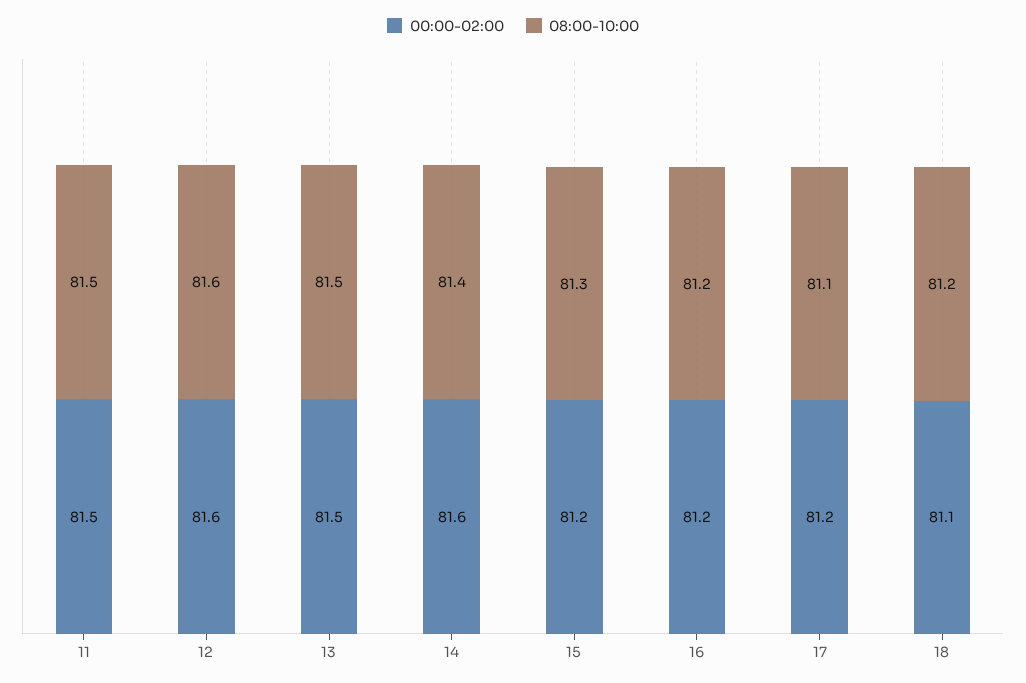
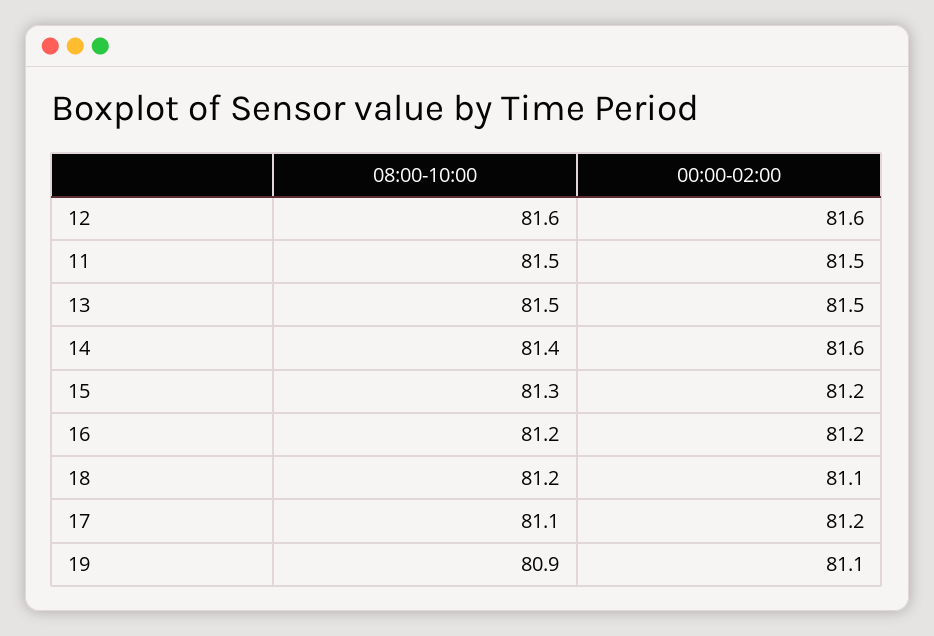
08:00-10:00, 19: none -> 80.9
00:00-02:00, 19: none -> 81.1

